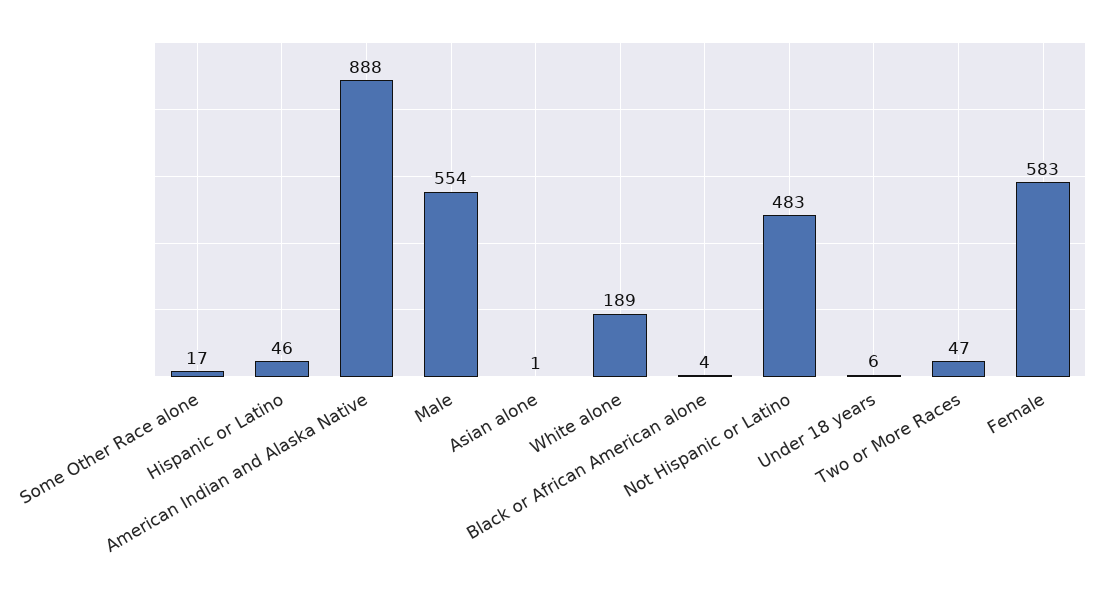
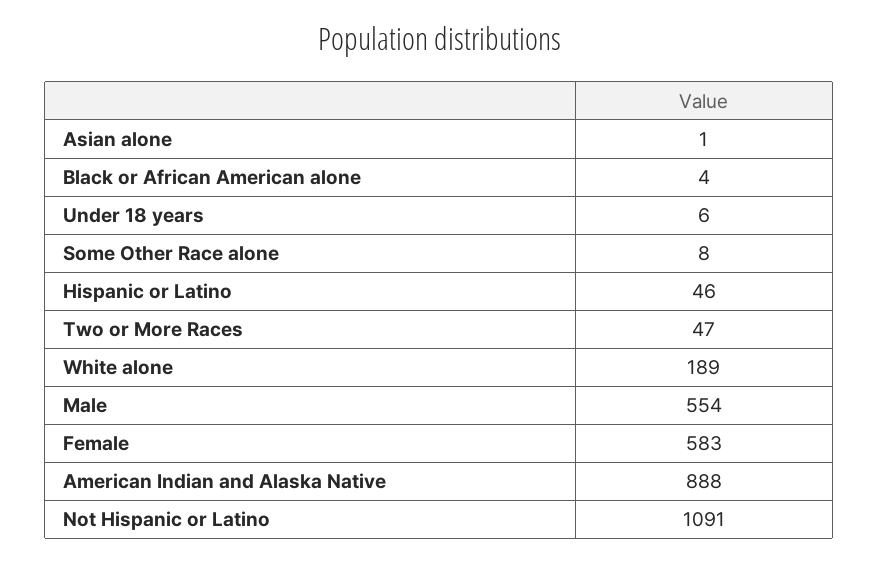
Some Other Race alone: 17 -> 8
Not Hispanic or Latino: 483 -> 1091

